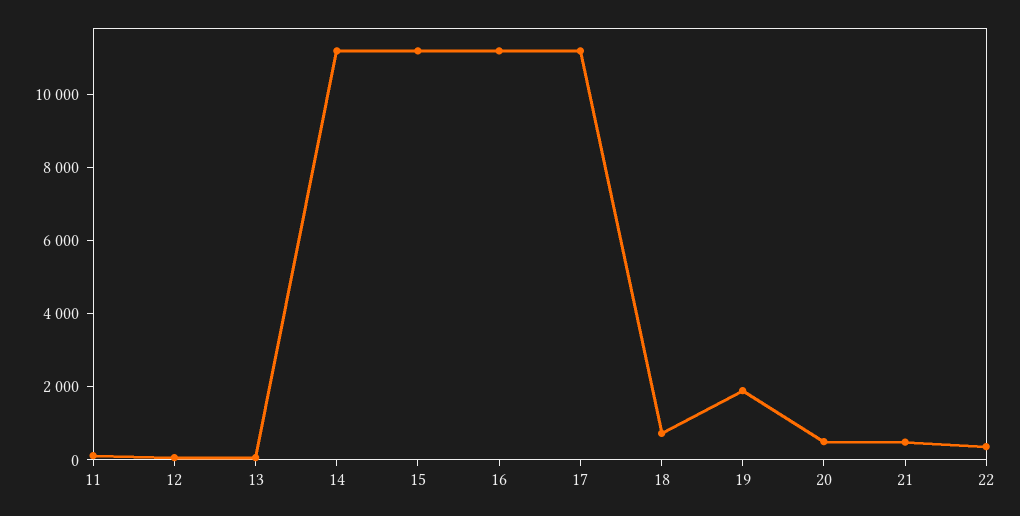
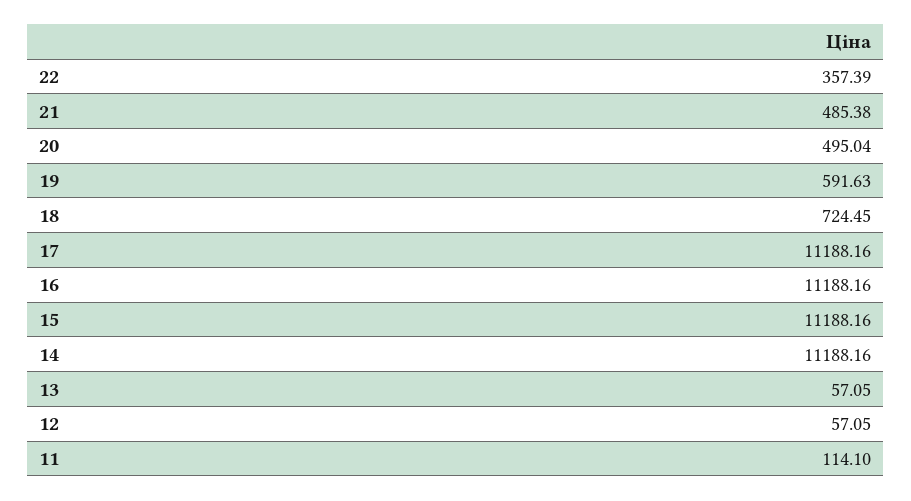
19: 2000 -> 591.63

